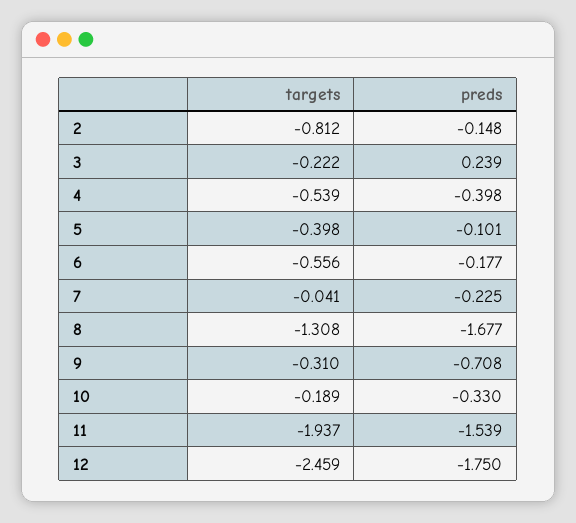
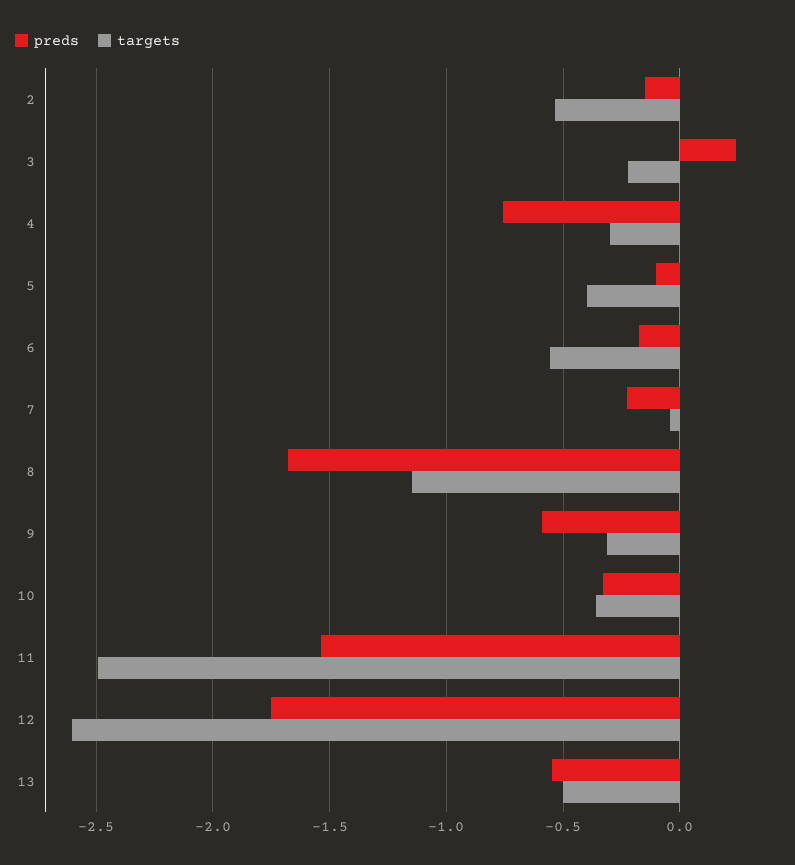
targets, 2: -0.812 -> -0.55
targets, 4: -0.539 -> -0.3
preds, 4: -0.398 -> -0.75
targets, 8: -1.308 -> -1.15
preds, 9: -0.708 -> -0.6
targets, 10: -0.189 -> -0.35
targets, 11: -1.937 -> -2.5
targets, 12: -2.459 -> -2.6
preds, 13: none -> -0.55
targets, 13: none -> -0.5

